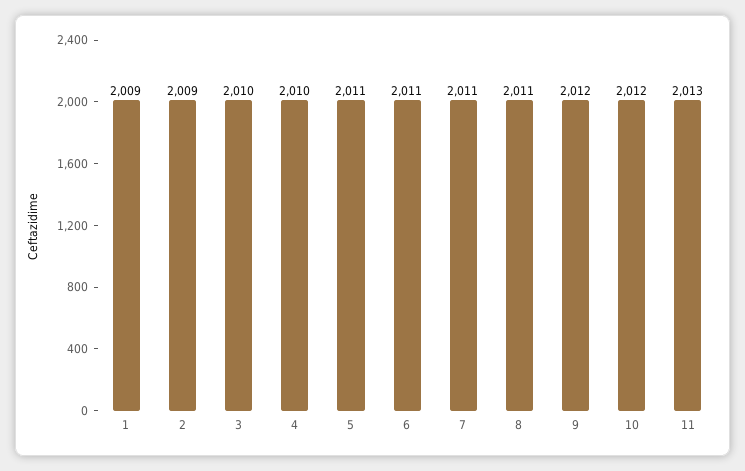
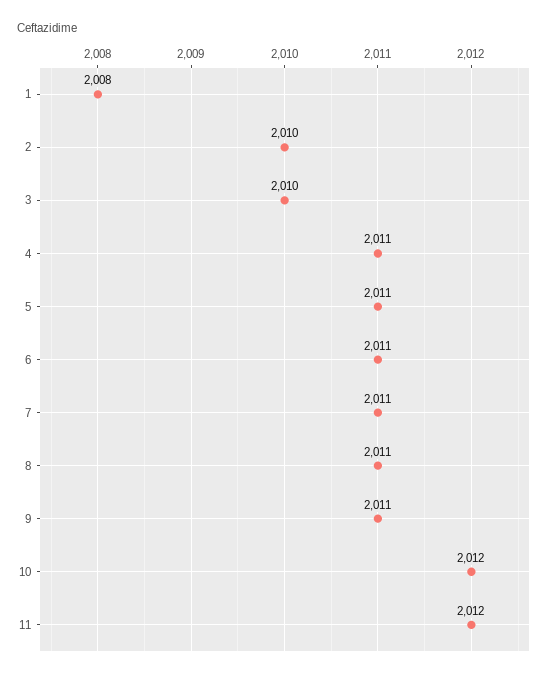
1: 2009 -> 2008
2: 2009 -> 2010
4: 2010 -> 2011
9: 2012 -> 2011
11: 2013 -> 2012

